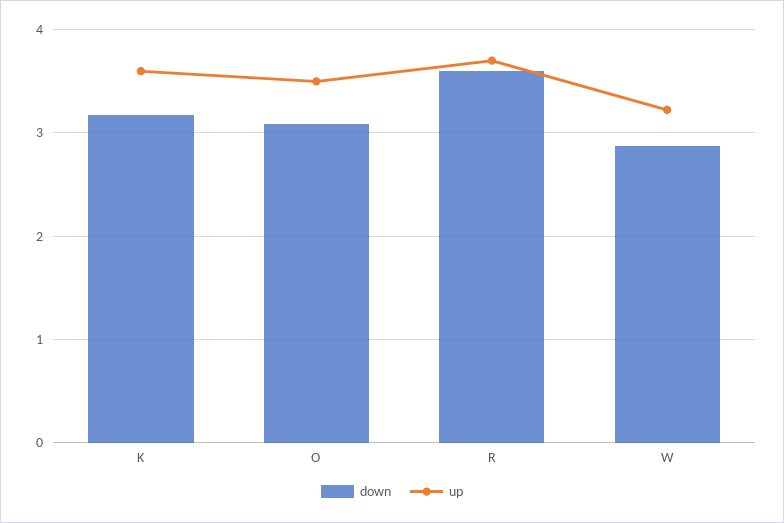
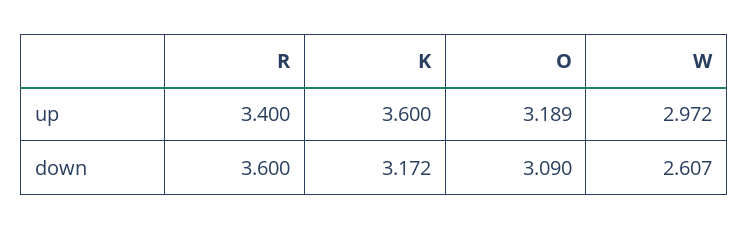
up, O: 3.5 -> 3.189
up, R: 3.7 -> 3.4
down, W: 2.9 -> 2.607
up, W: 3.2 -> 2.972

